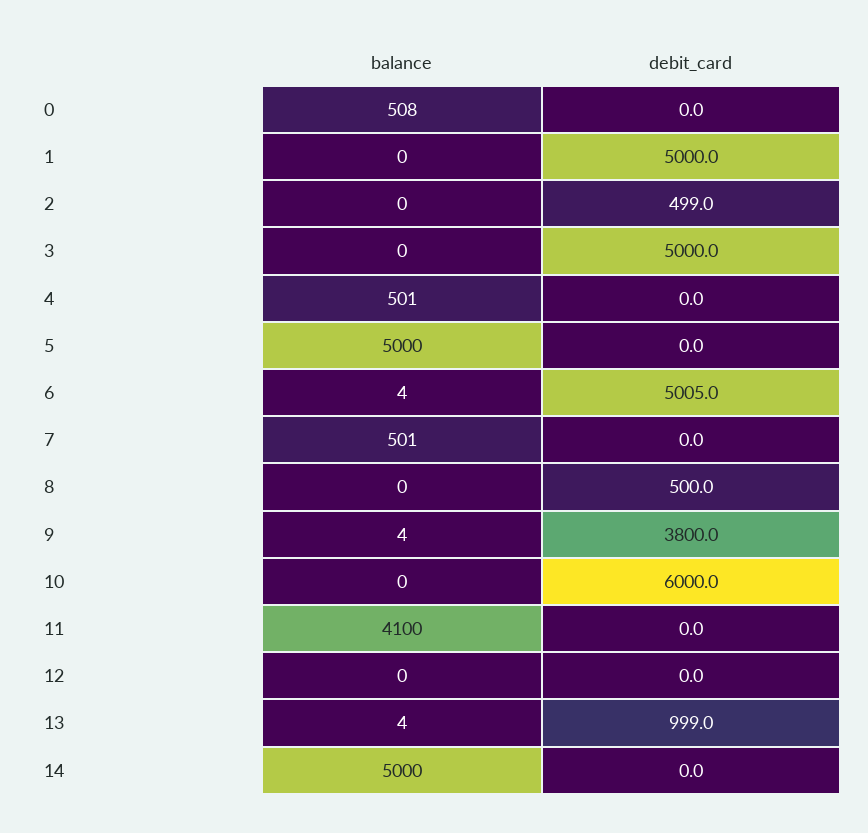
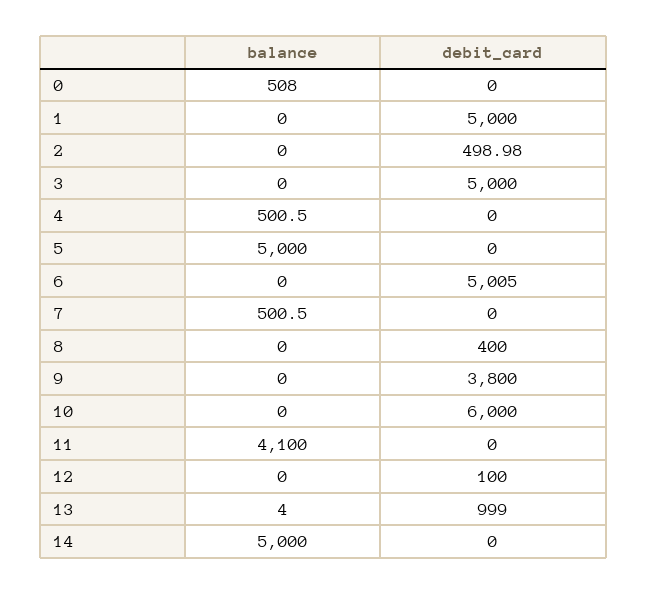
balance, 6: 4 -> 0
debit_card, 8: 500 -> 400
balance, 9: 4 -> 0
debit_card, 12: 0 -> 100

